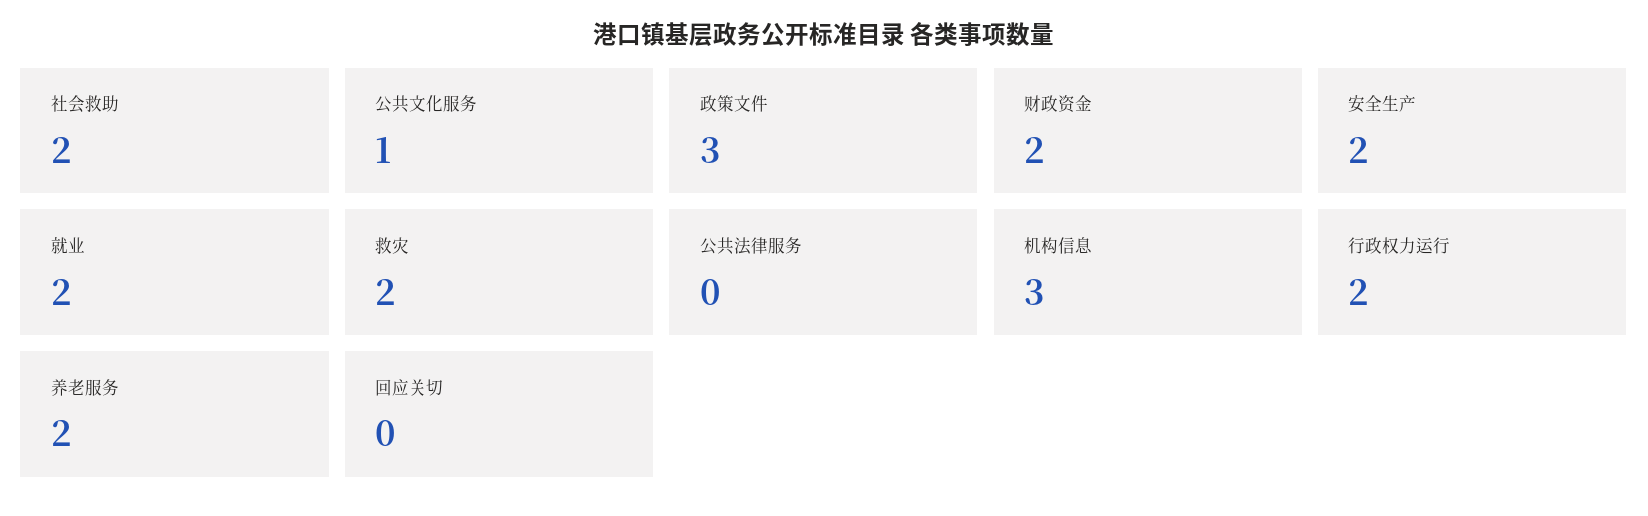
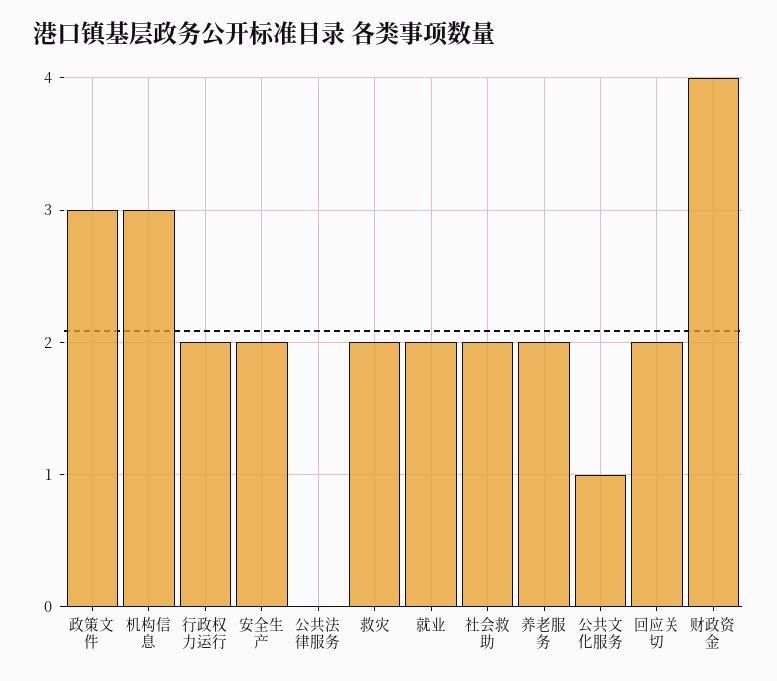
财政资金: 2 -> 4
回应关切: 0 -> 2

